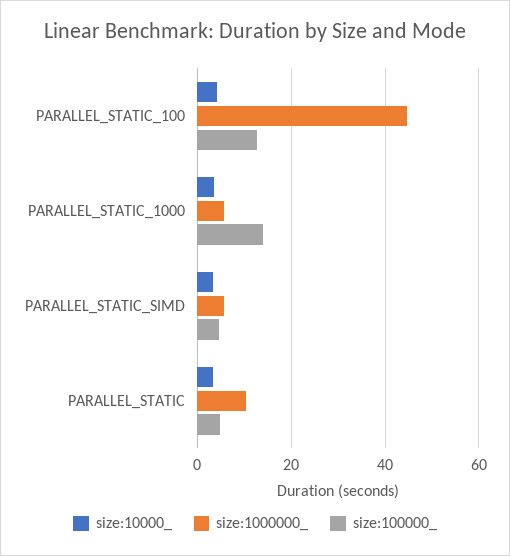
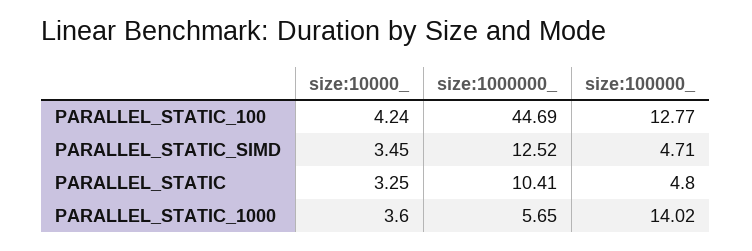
size:1000000_, PARALLEL_STATIC_SIMD: 6 -> 12.52

